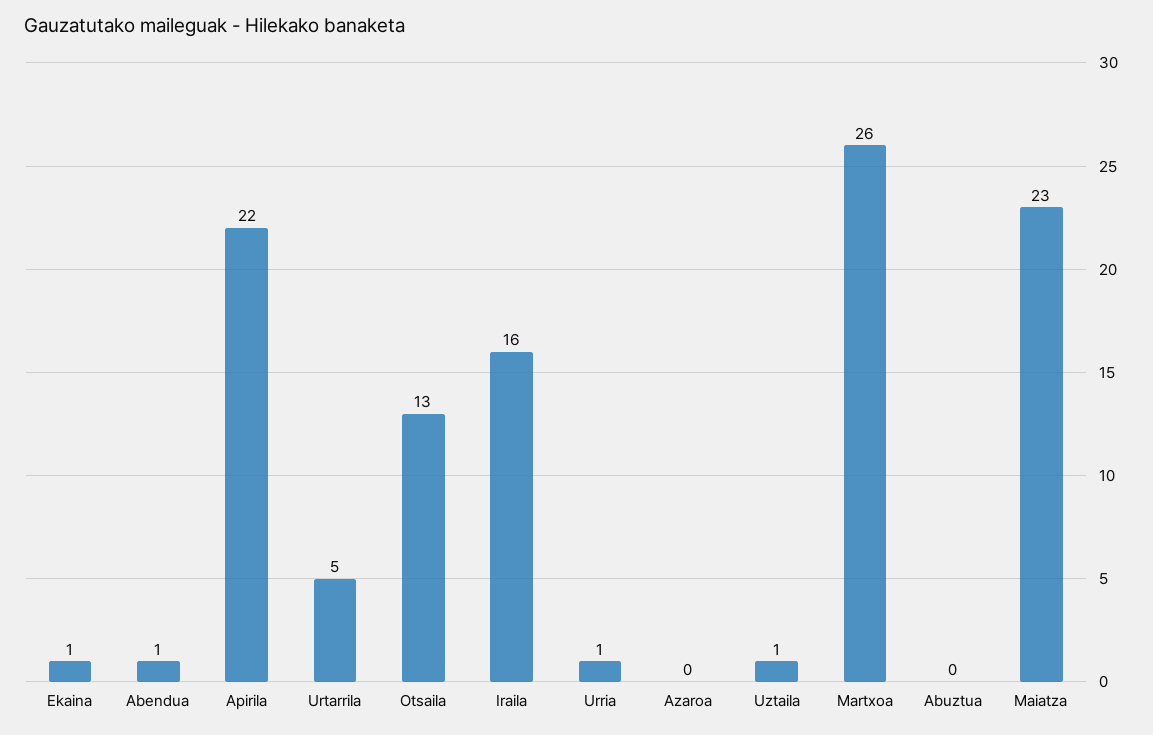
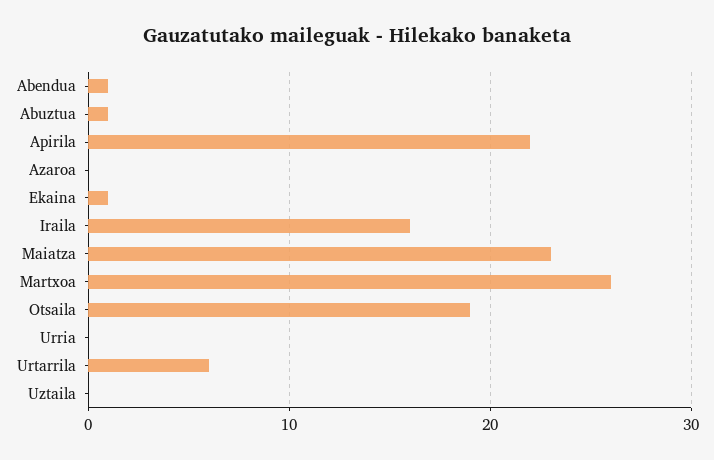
Urtarrila: 5 -> 6
Otsaila: 13 -> 19
Urria: 1 -> 0
Uztaila: 1 -> 0
Abuztua: 0 -> 1

